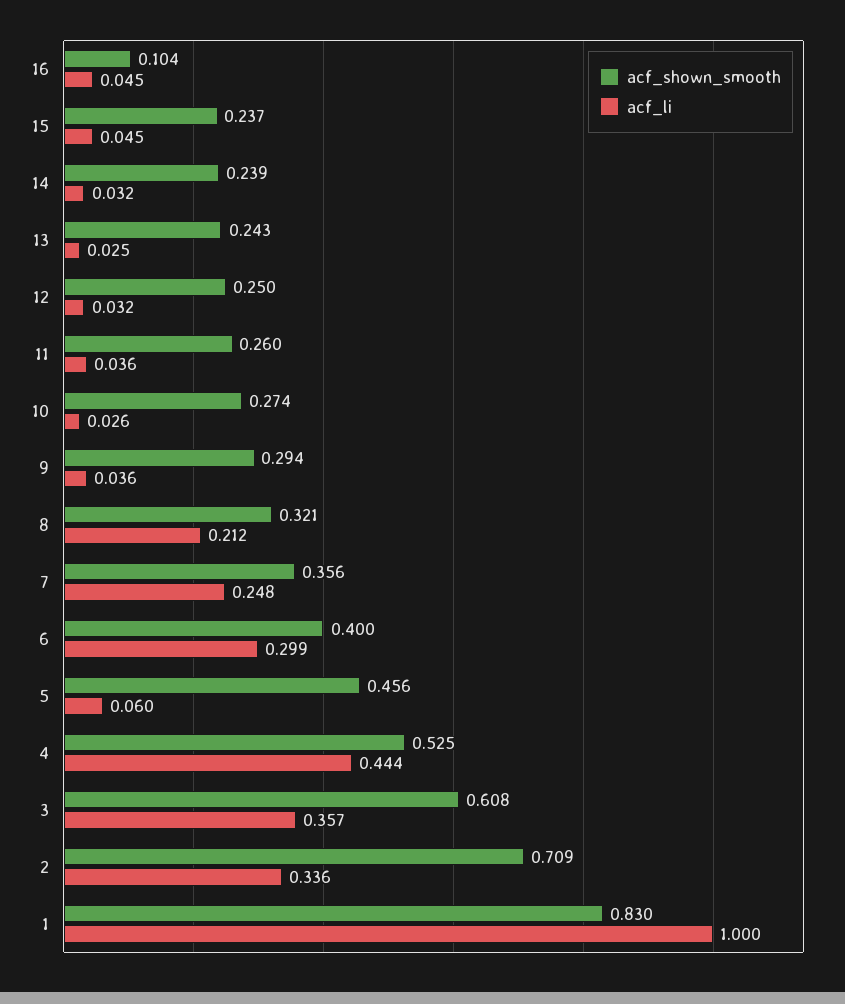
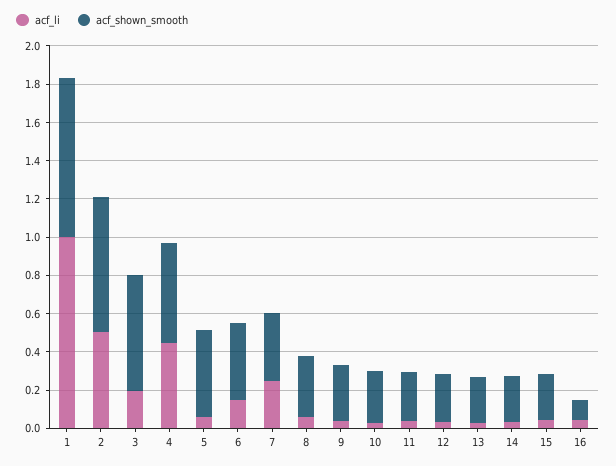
acf_li, 8: 0.212 -> 0.05
acf_li, 6: 0.299 -> 0.15
acf_li, 3: 0.357 -> 0.2
acf_li, 2: 0.336 -> 0.5

